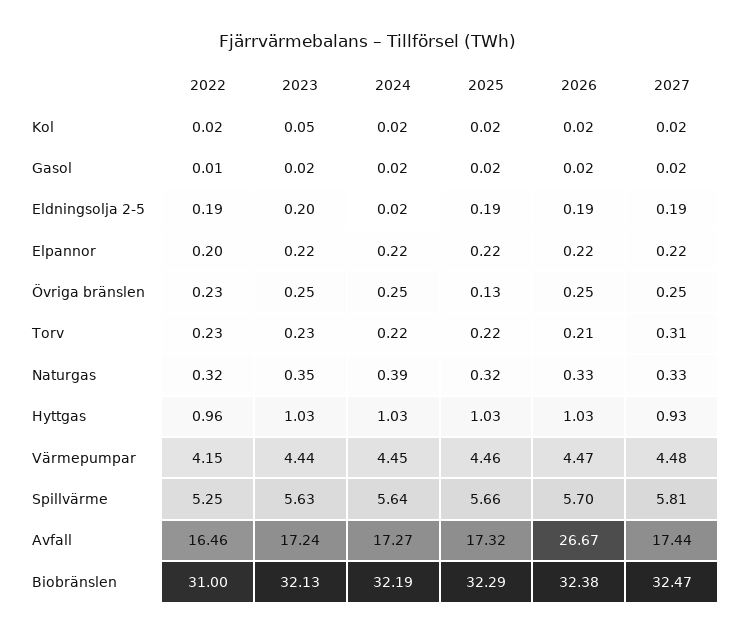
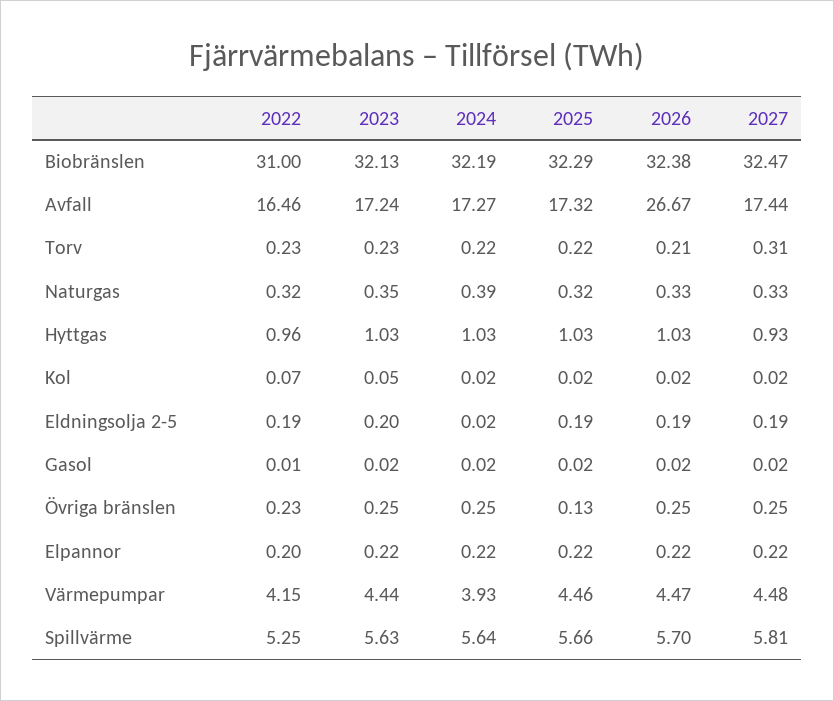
2022, Kol: 0.02 -> 0.07
2024, Värmepumpar: 4.45 -> 3.93

